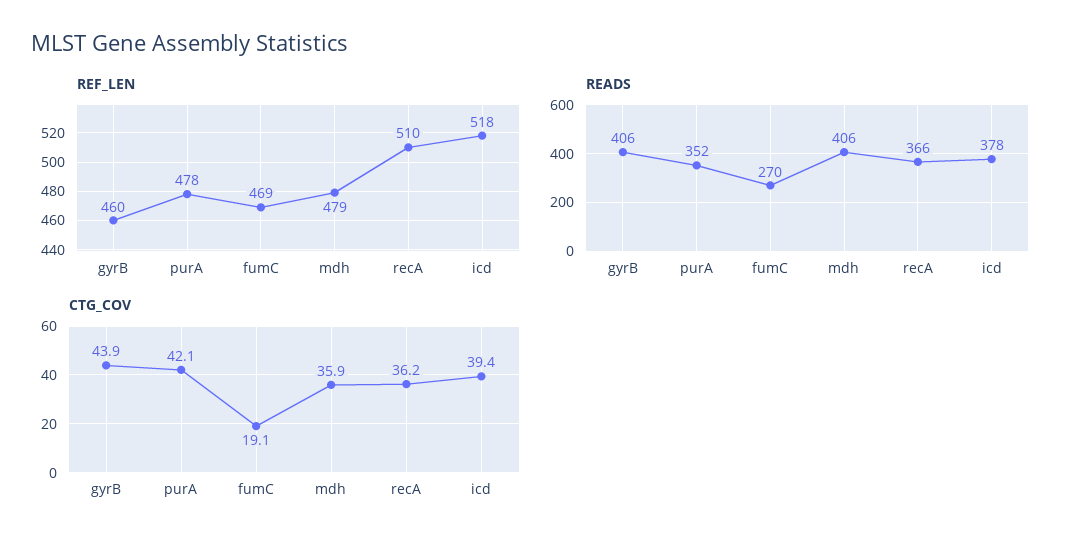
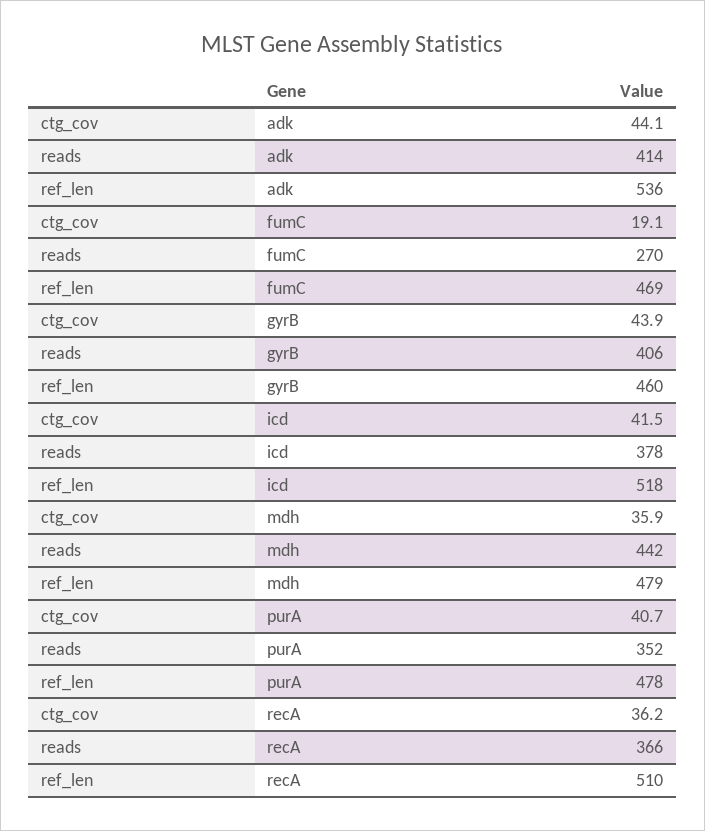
READS, mdh: 406 -> 442
CTG_COV, purA: 42.1 -> 40.7
CTG_COV, icd: 39.4 -> 41.5
CTG_COV, adk: none -> 44.1
READS, adk: none -> 414
REF_LEN, adk: none -> 536

